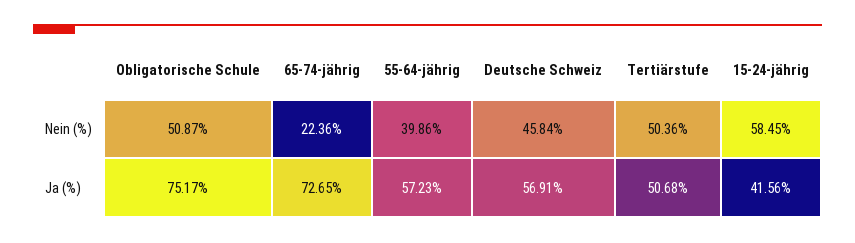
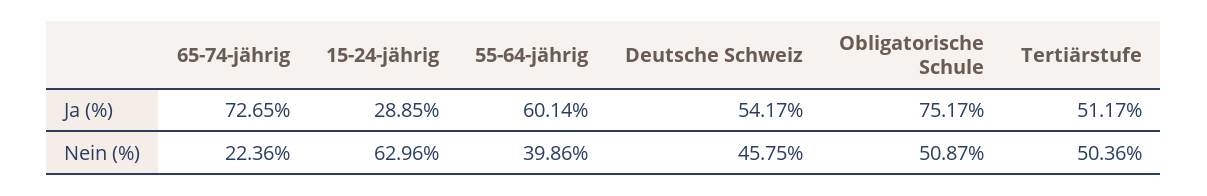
Deutsche Schweiz, Nein (%): 45.84 -> 45.75
15-24-jährig, Nein (%): 58.45 -> 62.96
55-64-jährig, Ja (%): 57.23 -> 60.14
Deutsche Schweiz, Ja (%): 56.91 -> 54.17
Tertiärstufe, Ja (%): 50.68 -> 51.17
15-24-jährig, Ja (%): 41.56 -> 28.85

